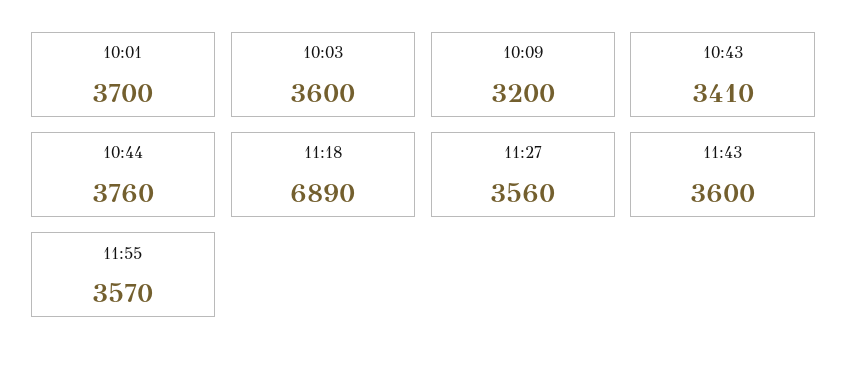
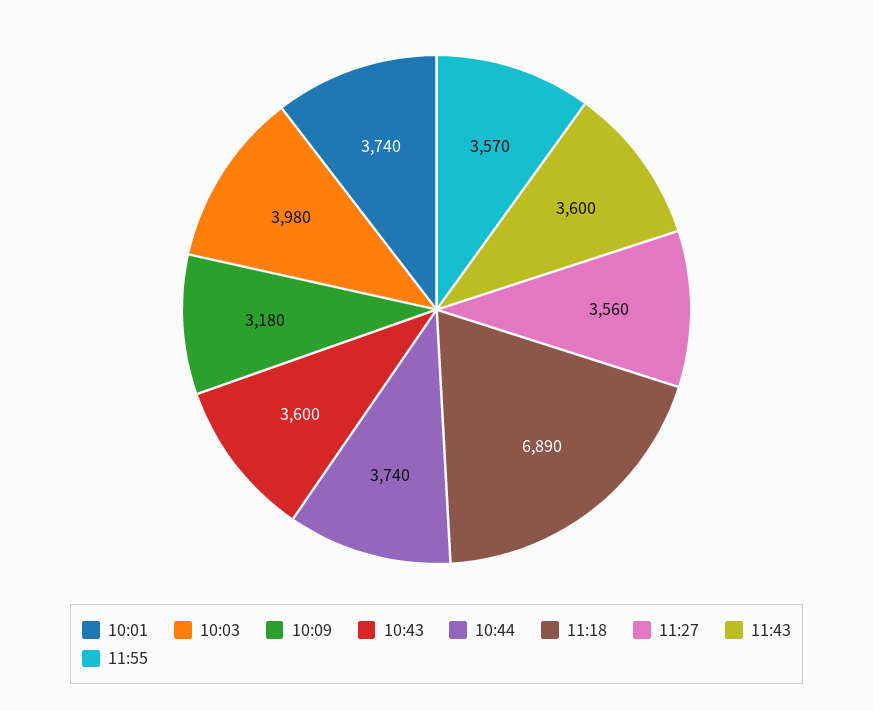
10:01: 3700 -> 3740
10:03: 3600 -> 3980
10:09: 3200 -> 3180
10:43: 3410 -> 3600
10:44: 3760 -> 3740

